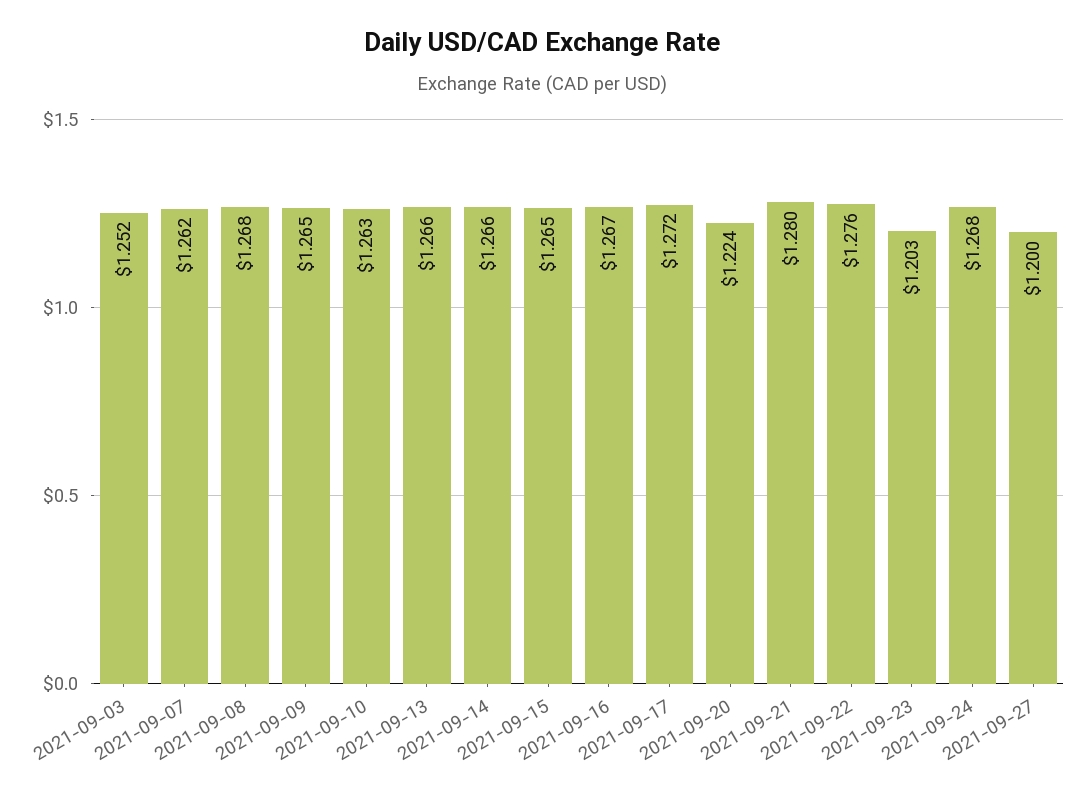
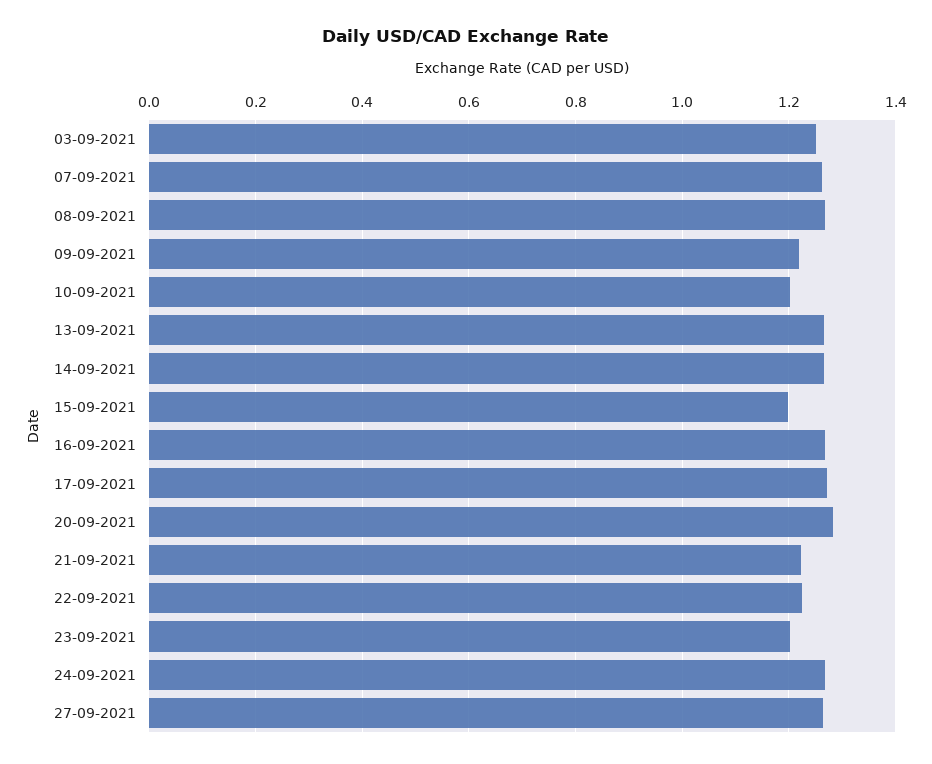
2021-09-09: 1.265 -> 1.22
2021-09-10: 1.263 -> 1.2
2021-09-15: 1.265 -> 1.2
2021-09-20: 1.224 -> 1.28
2021-09-21: 1.28 -> 1.22
2021-09-22: 1.276 -> 1.22
2021-09-27: 1.2 -> 1.26

